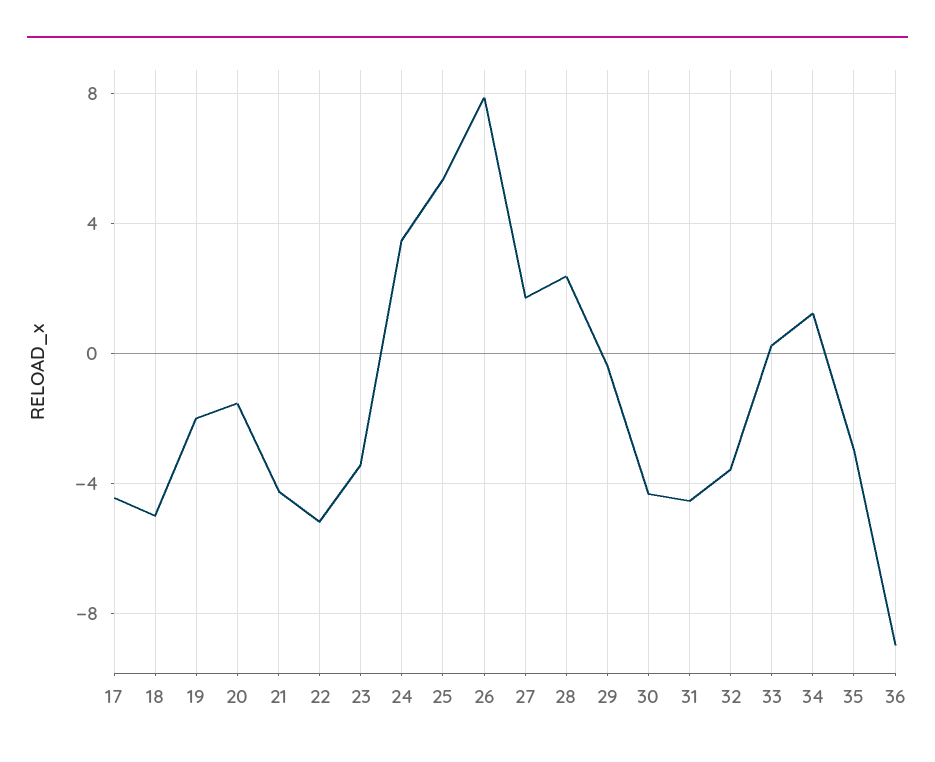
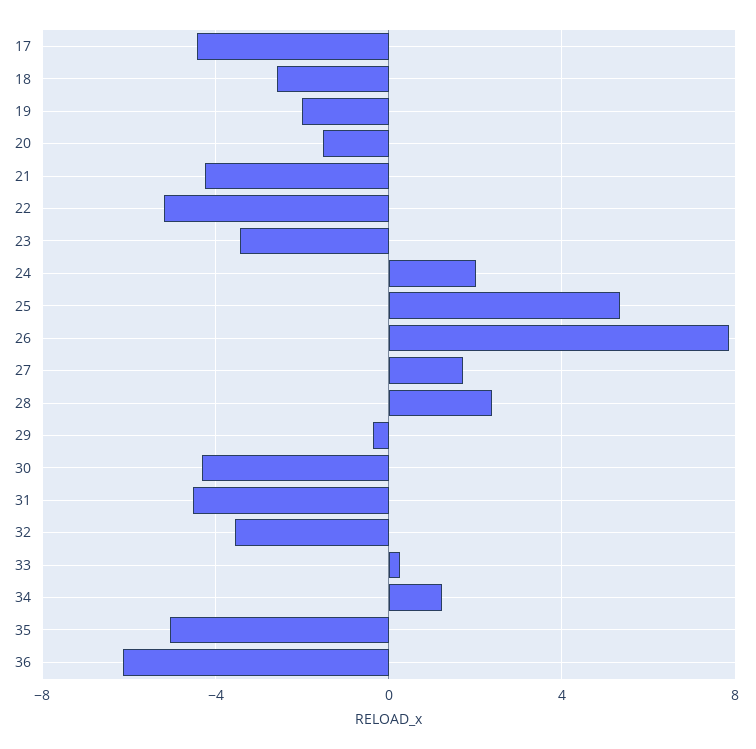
18: -5 -> -2.5
24: 3.5 -> 2
35: -3 -> -5
36: -9 -> -6

